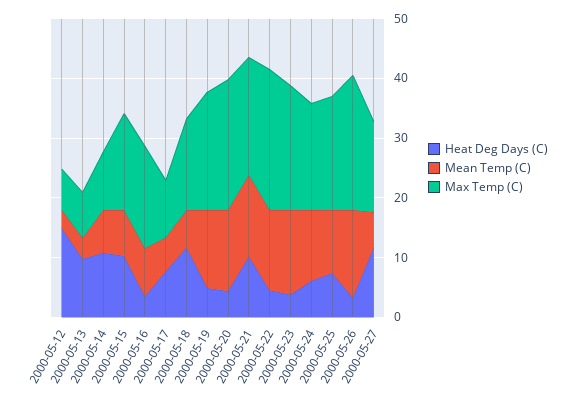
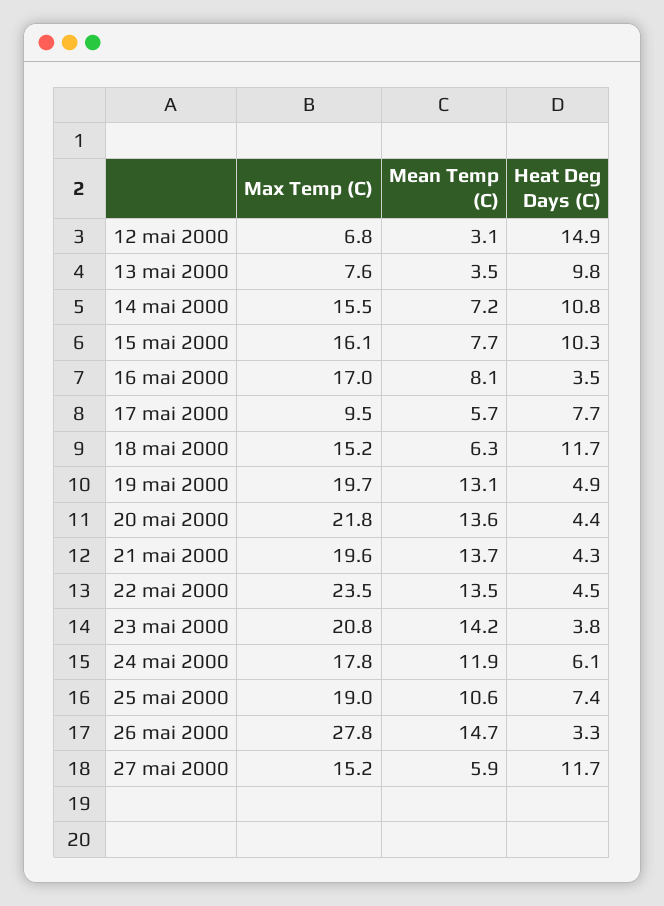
Max Temp (C), 2000-05-14: 10 -> 15.5
Heat Deg Days (C), 2000-05-21: 10 -> 4.3
Max Temp (C), 2000-05-26: 22 -> 27.8

